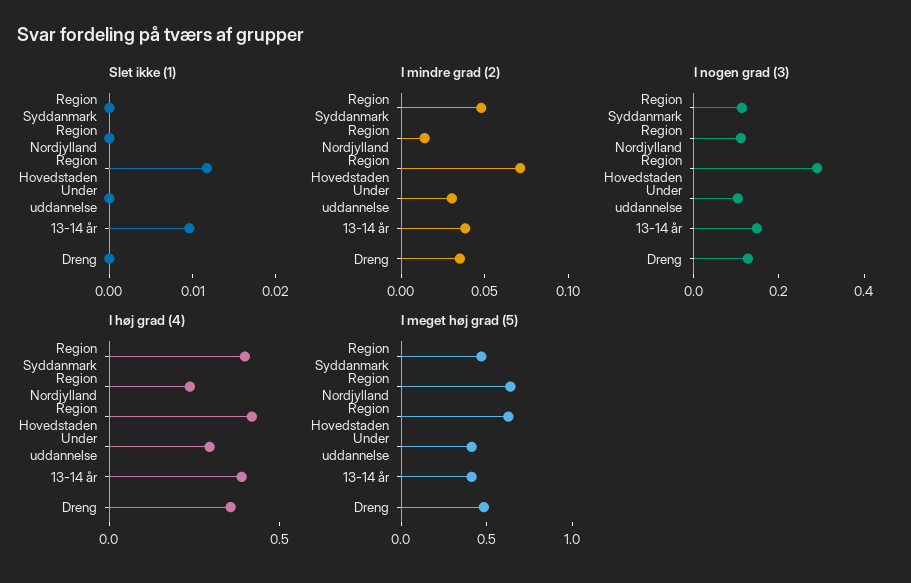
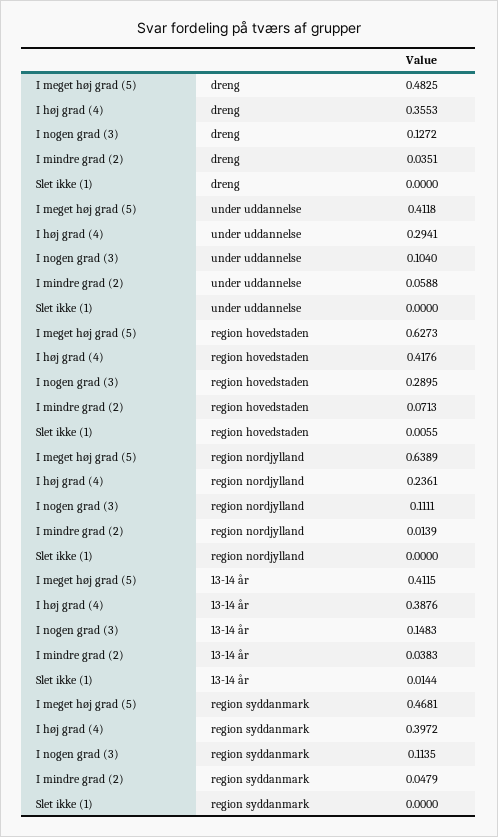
Slet ikke (1), Region Hovedstaden: 0.012 -> 0.0055
Slet ikke (1), 13-14 år: 0.01 -> 0.0144
I mindre grad (2), Under uddannelse: 0.03 -> 0.0588

